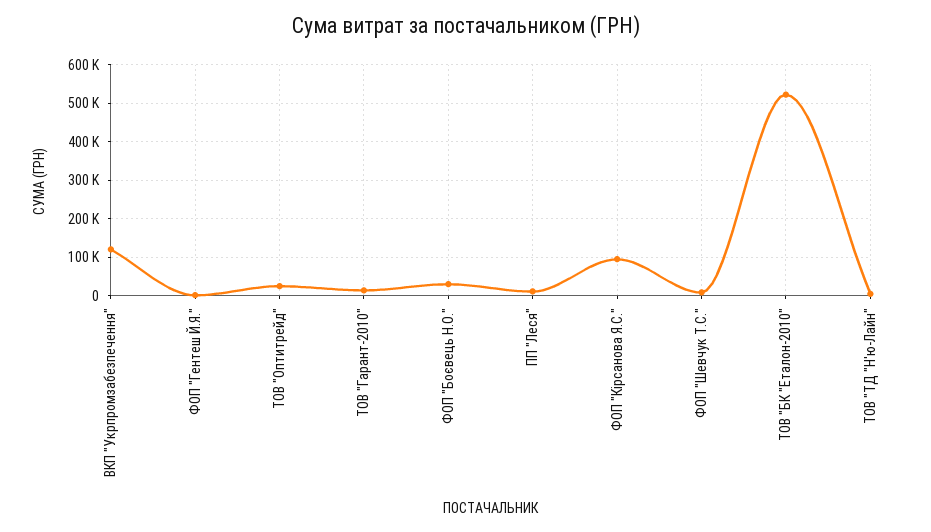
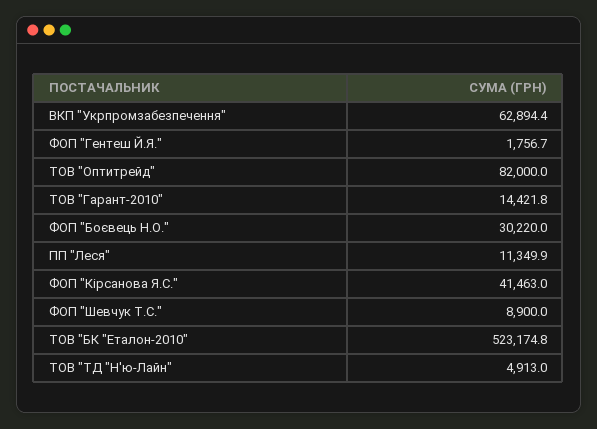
ВКП "Укрпромзабезпечення": 120000 -> 62894.4
ТОВ "Оптитрейд": 20000 -> 82000
ФОП "Кірсанова Я.С.": 100000 -> 41463

